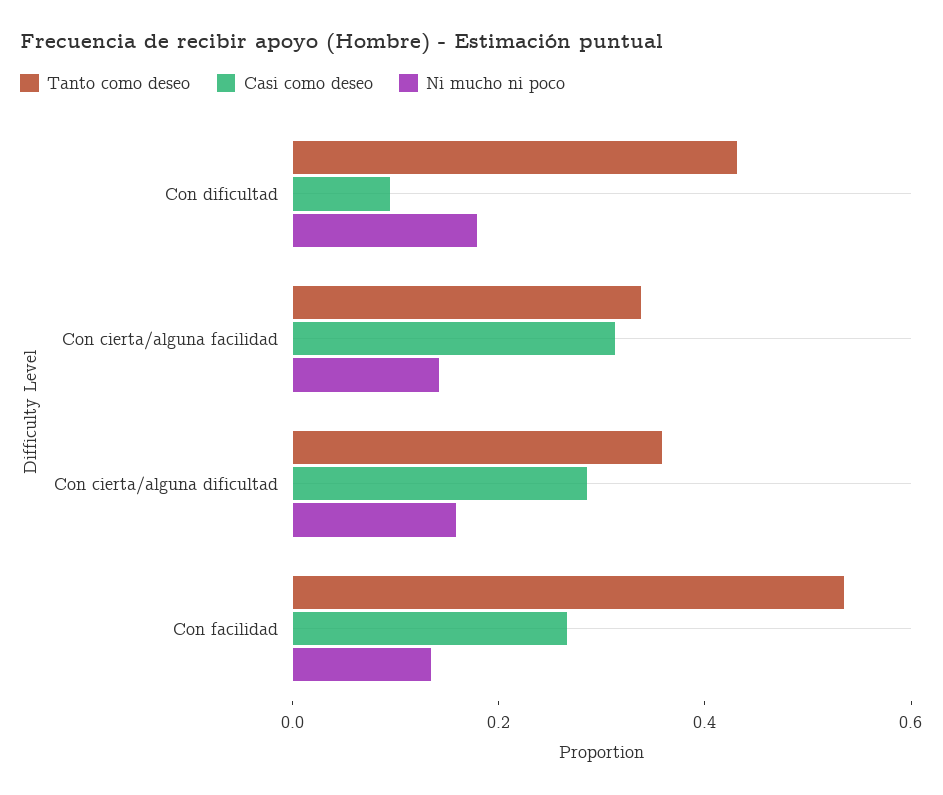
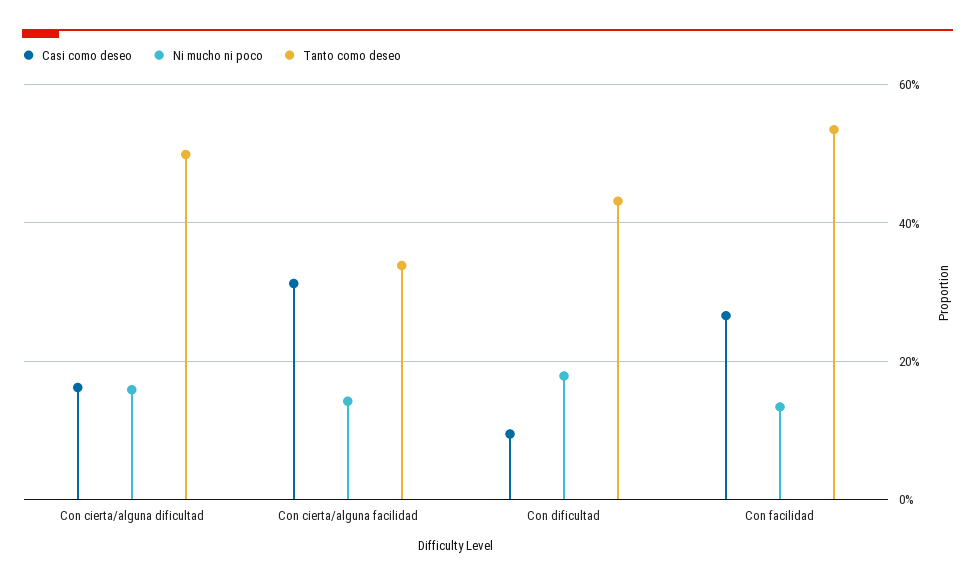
Tanto como deseo, Con cierta/alguna dificultad: 0.35 -> 0.5
Casi como deseo, Con cierta/alguna dificultad: 0.3 -> 0.16

